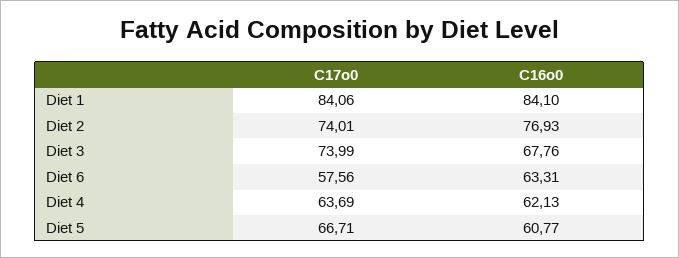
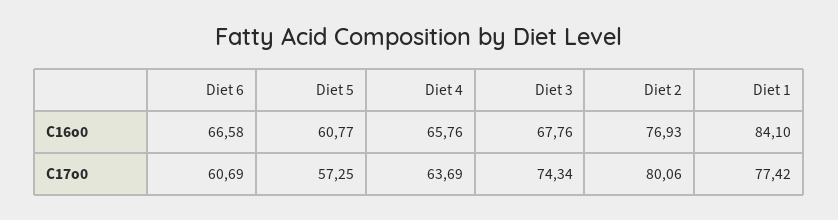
C17o0, Diet 1: 84.06 -> 77.42
C17o0, Diet 2: 74.01 -> 80.06
C17o0, Diet 3: 73.99 -> 74.34
C17o0, Diet 6: 57.56 -> 60.69
C16o0, Diet 6: 63.31 -> 66.58
C16o0, Diet 4: 62.13 -> 65.76
C17o0, Diet 5: 66.71 -> 57.25

